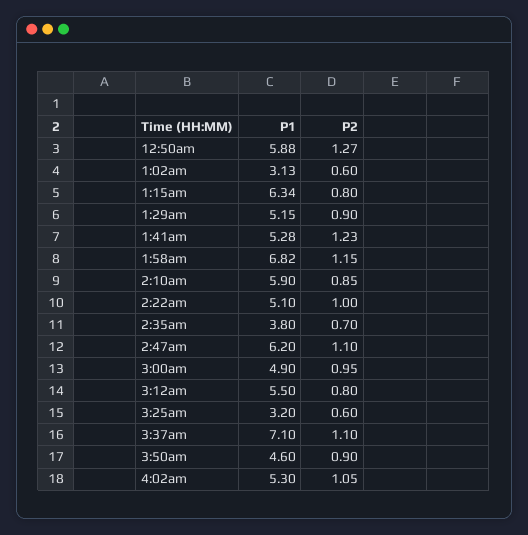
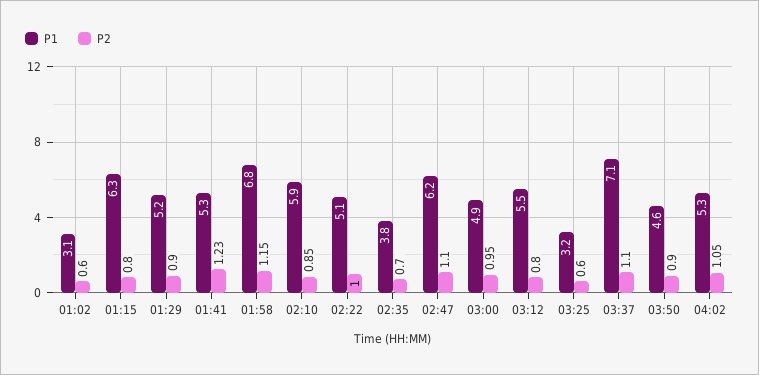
P1, 12:50am: 5.88 -> none
P2, 12:50am: 1.27 -> none

